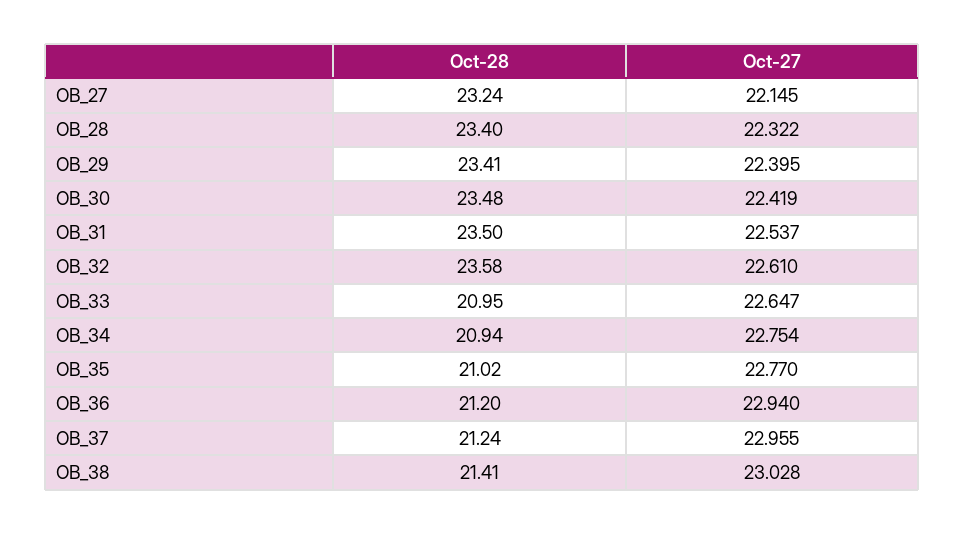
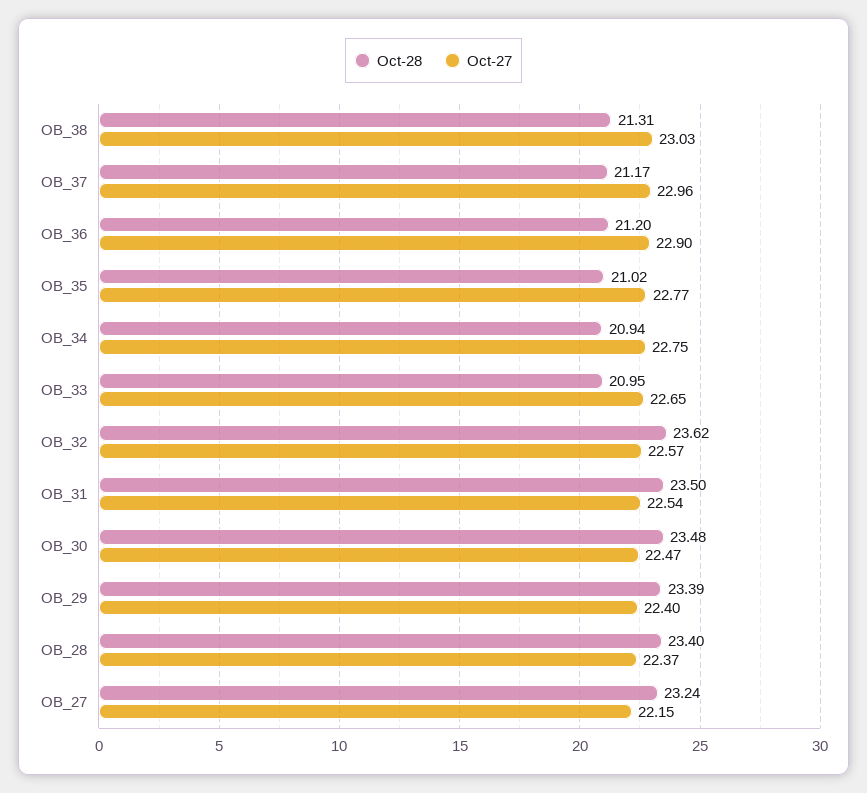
Oct-27, OB_28: 22.322 -> 22.37
Oct-28, OB_29: 23.41 -> 23.39
Oct-27, OB_30: 22.419 -> 22.47
Oct-28, OB_32: 23.58 -> 23.62
Oct-27, OB_32: 22.61 -> 22.57
Oct-27, OB_36: 22.94 -> 22.9
Oct-28, OB_37: 21.24 -> 21.17
Oct-28, OB_38: 21.41 -> 21.31

